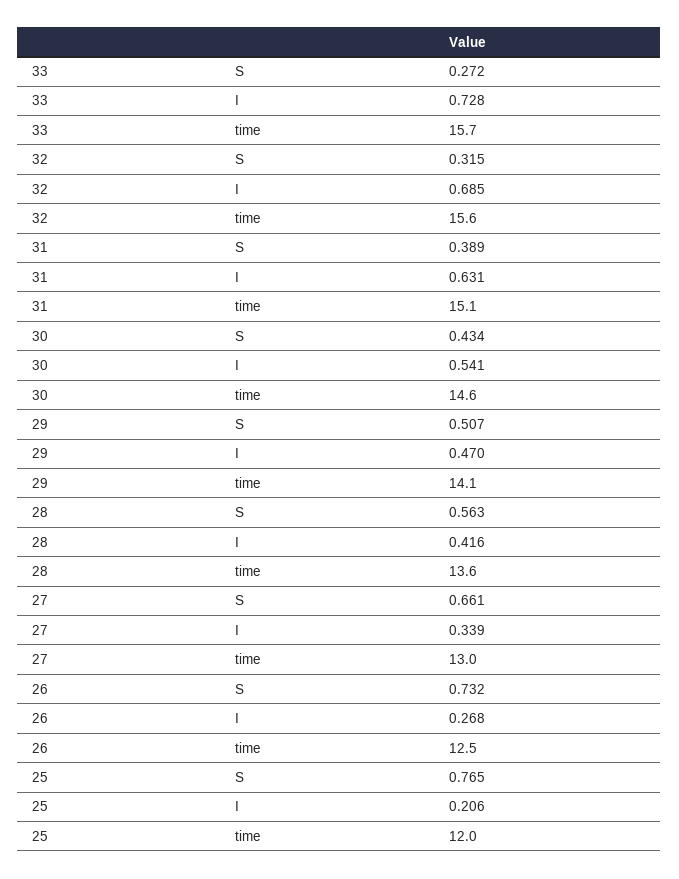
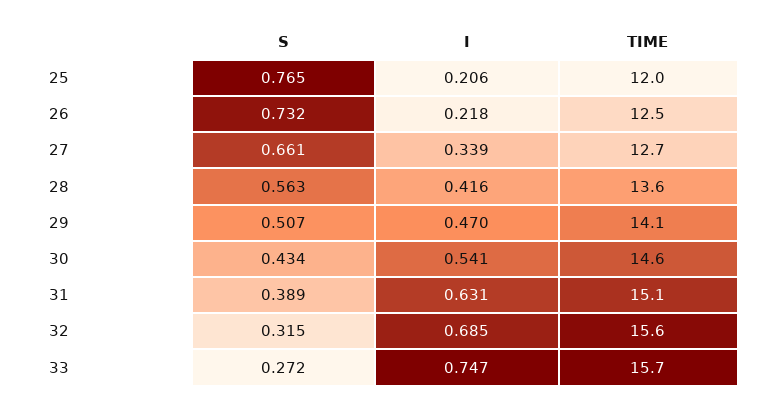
33, I: 0.728 -> 0.747
27, time: 13 -> 12.7
26, I: 0.268 -> 0.218

